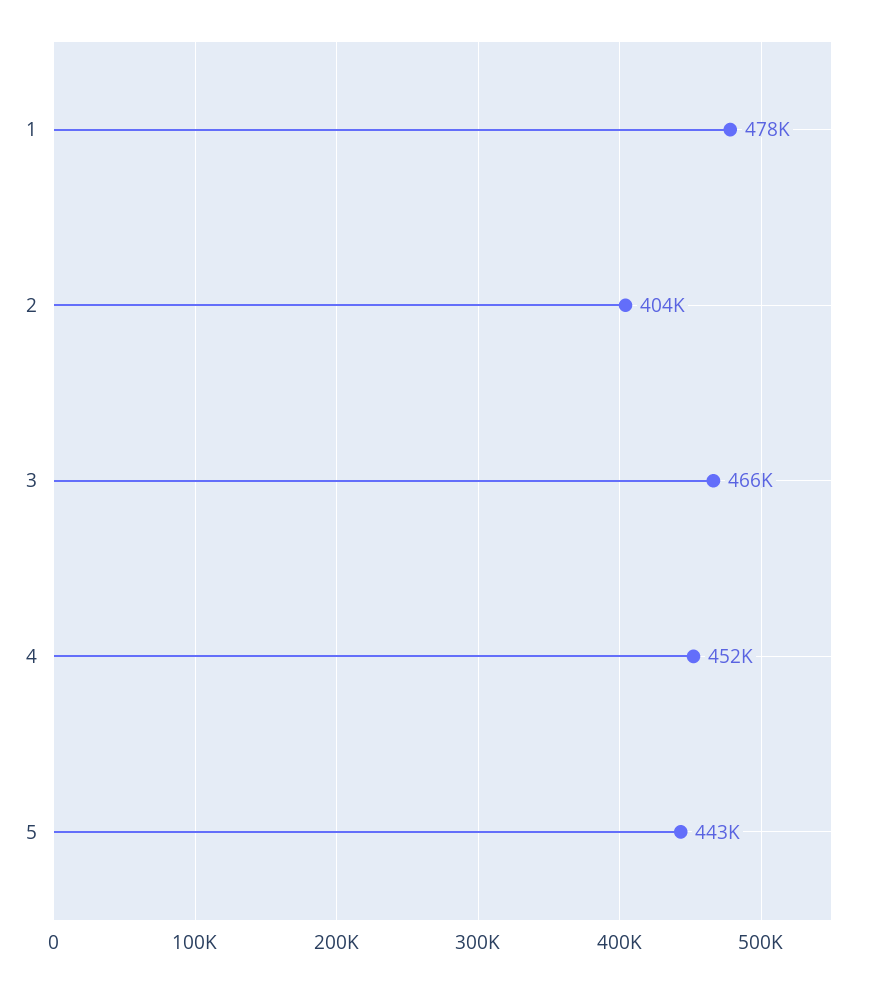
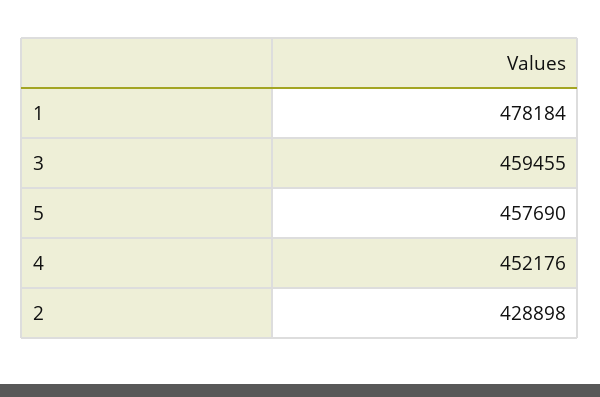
2: 404000 -> 428898
3: 466000 -> 459455
5: 443000 -> 457690

